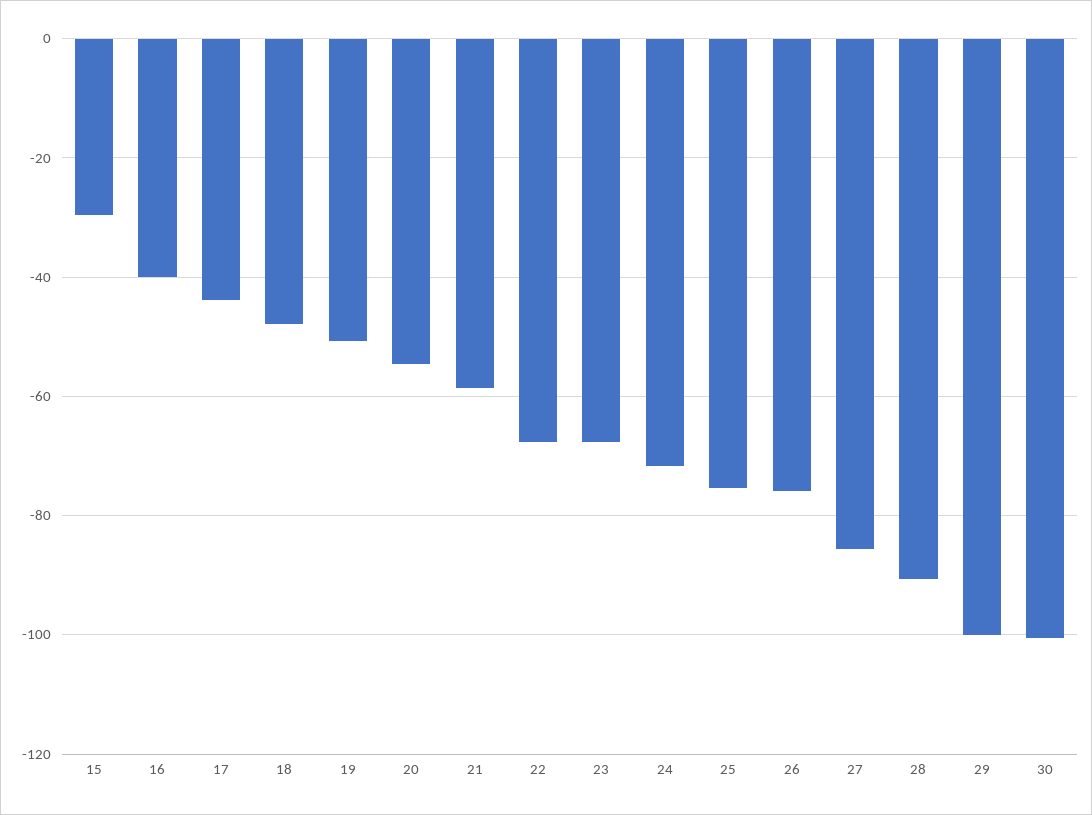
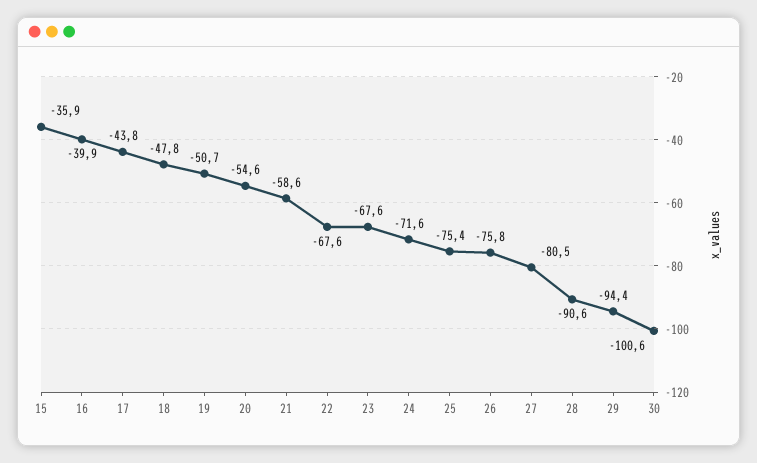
15: -30 -> -35.9
27: -86 -> -80.5
29: -100 -> -94.4

